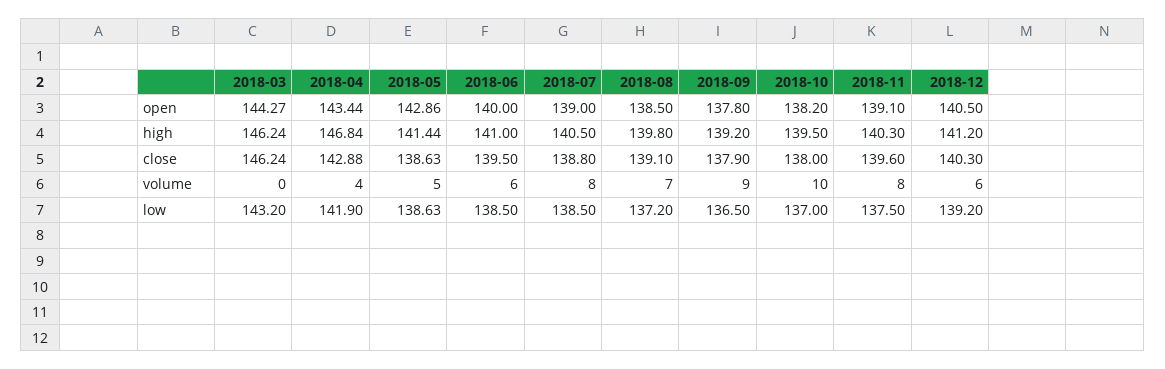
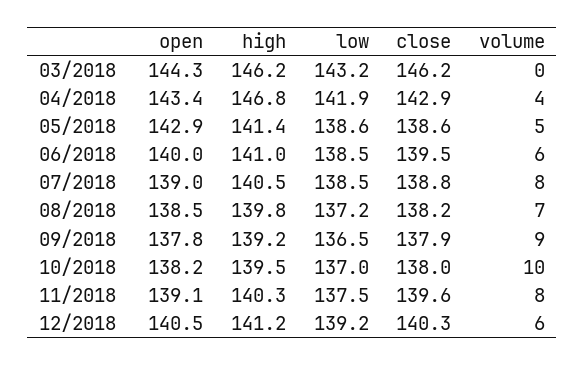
2018-08, close: 139.1 -> 138.2

